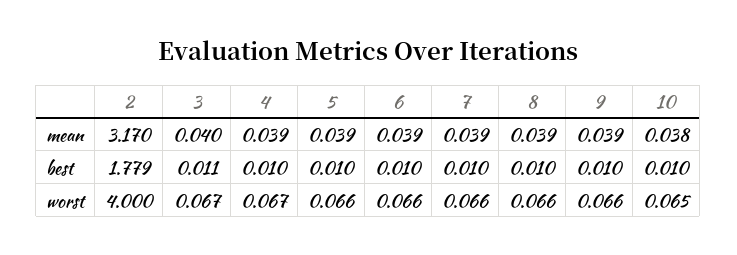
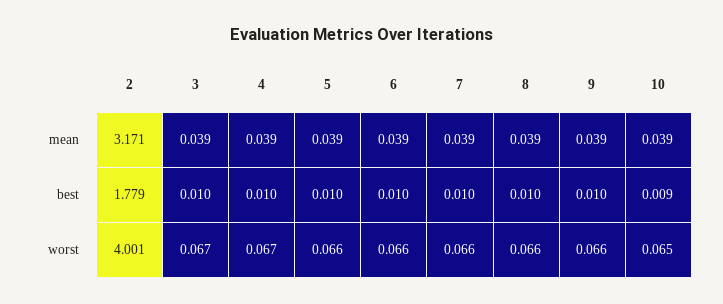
2, mean: 3.17 -> 3.171
3, mean: 0.04 -> 0.039
10, mean: 0.038 -> 0.039
3, best: 0.011 -> 0.01
10, best: 0.01 -> 0.009
2, worst: 4 -> 4.001

